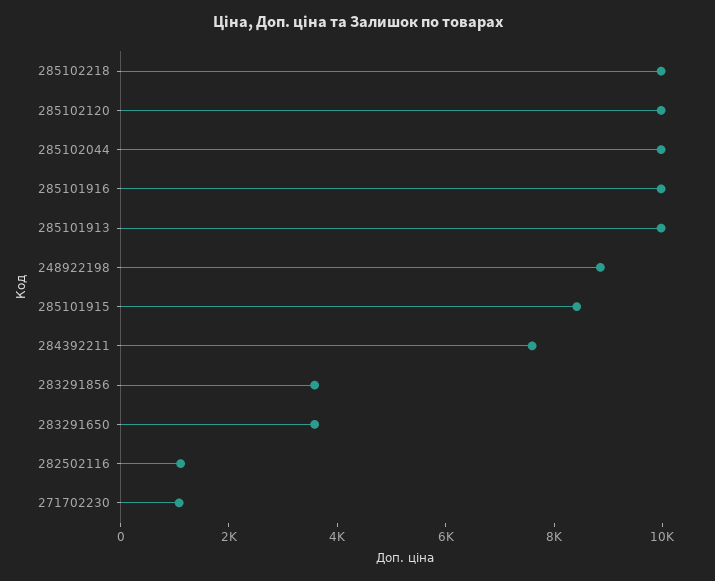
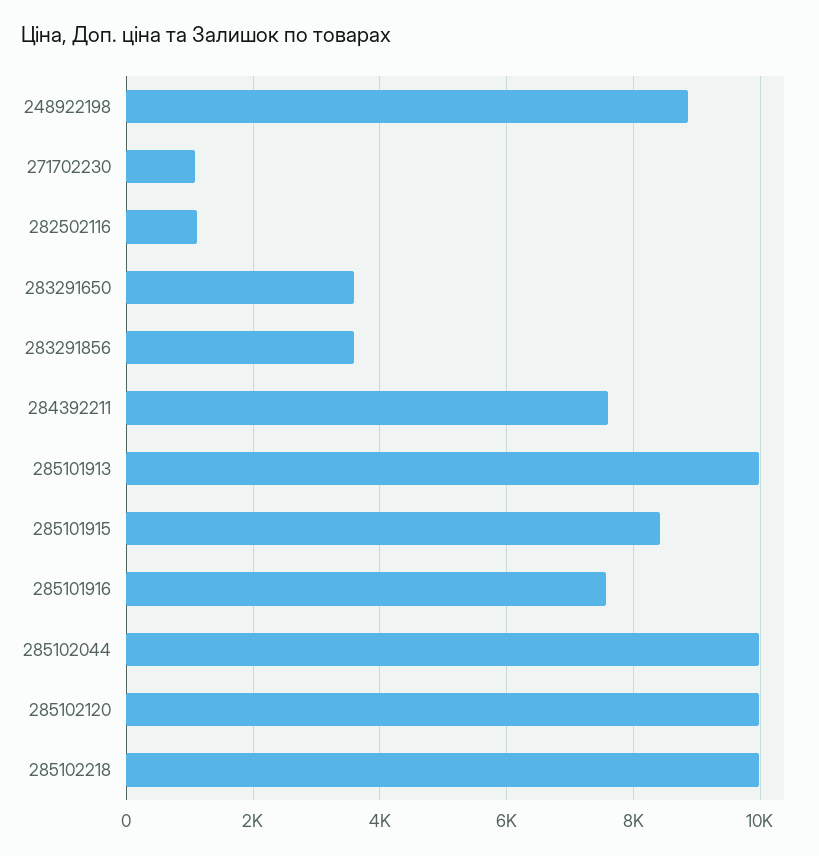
285101916: 10000 -> 7600

